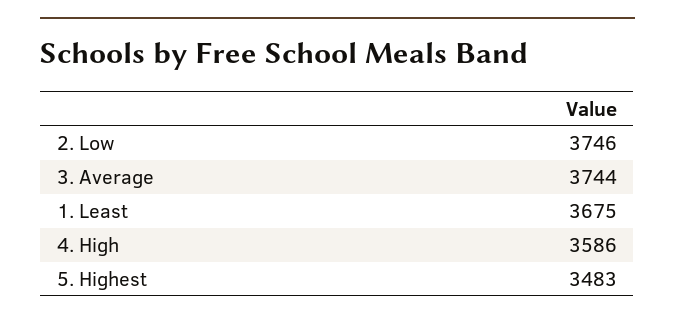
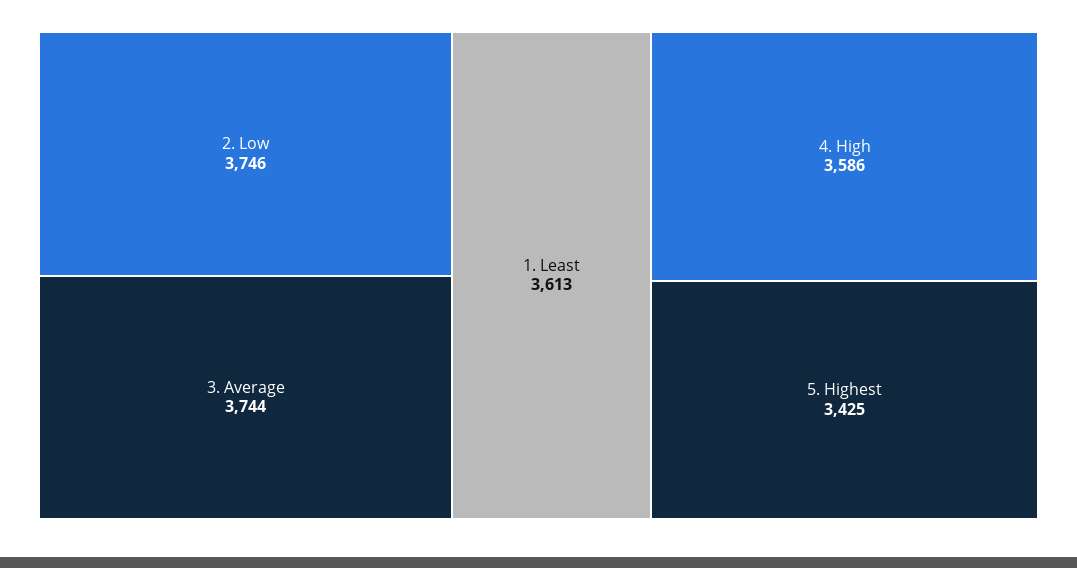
1. Least: 3675 -> 3613
5. Highest: 3483 -> 3425

